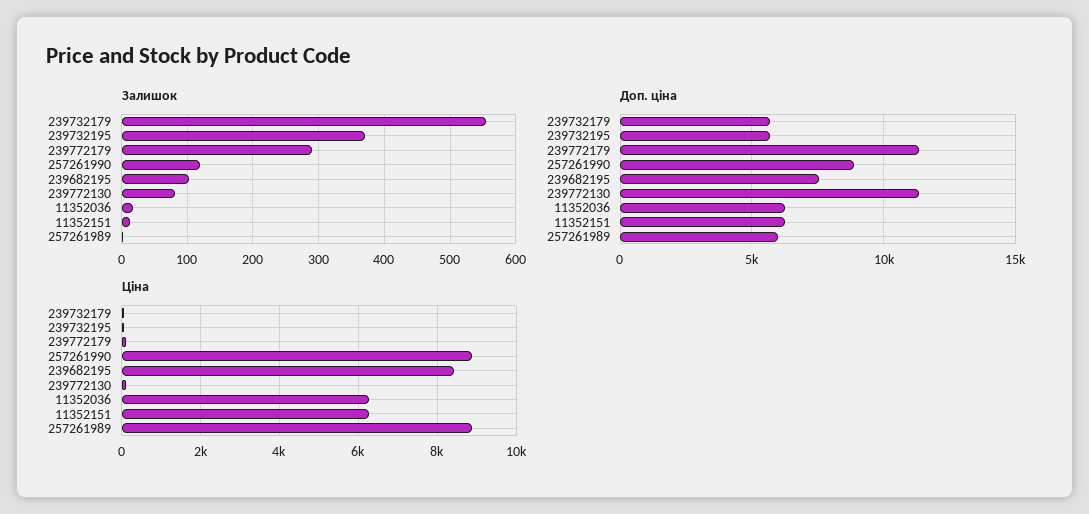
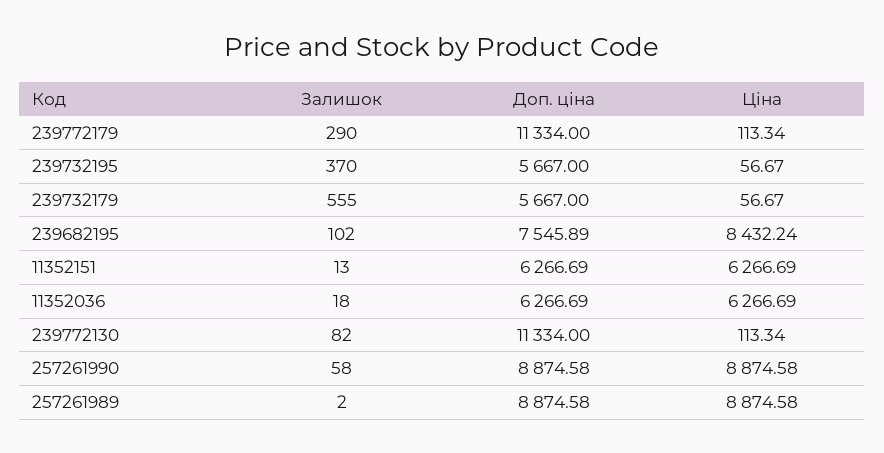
Залишок, 257261990: 120 -> 58
Доп. ціна, 257261989: 6000 -> 8874.58

